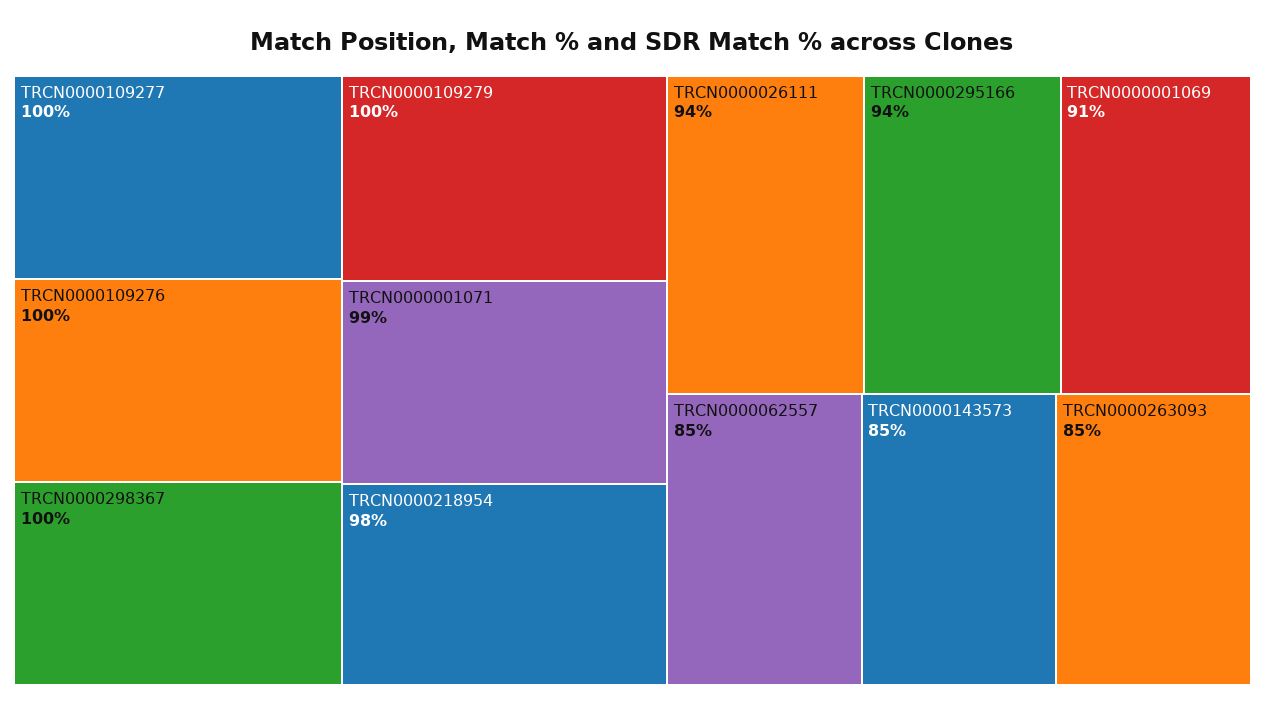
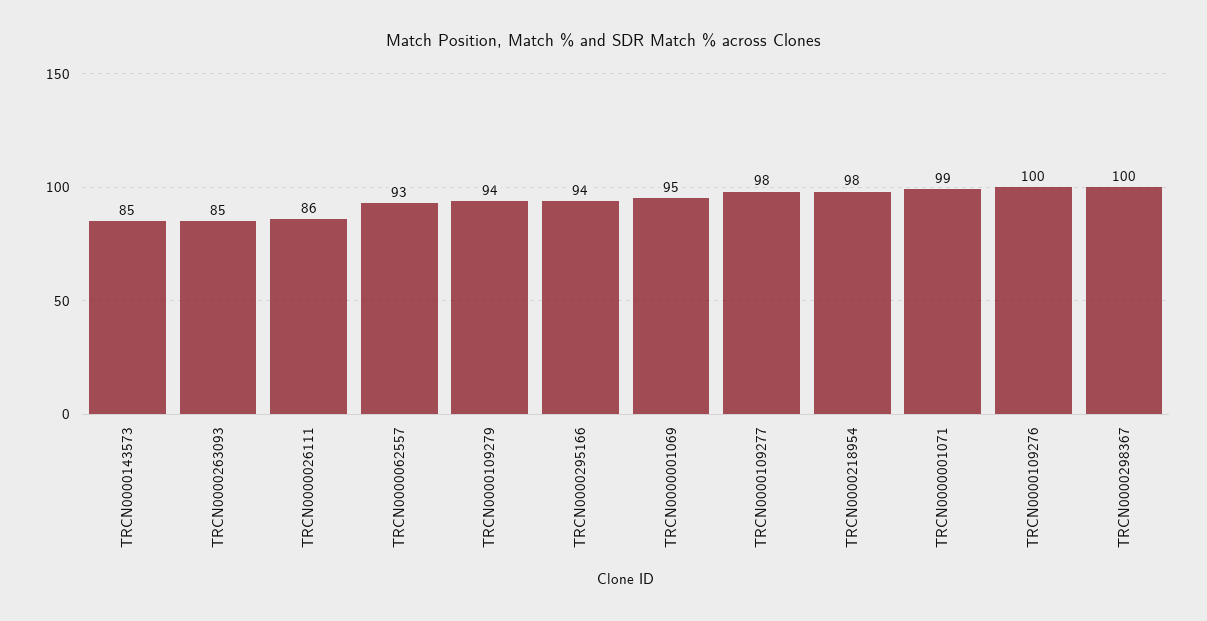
TRCN0000109277: 100 -> 98
TRCN0000109279: 100 -> 94
TRCN0000026111: 94 -> 86
TRCN0000001069: 91 -> 95
TRCN0000062557: 85 -> 93

